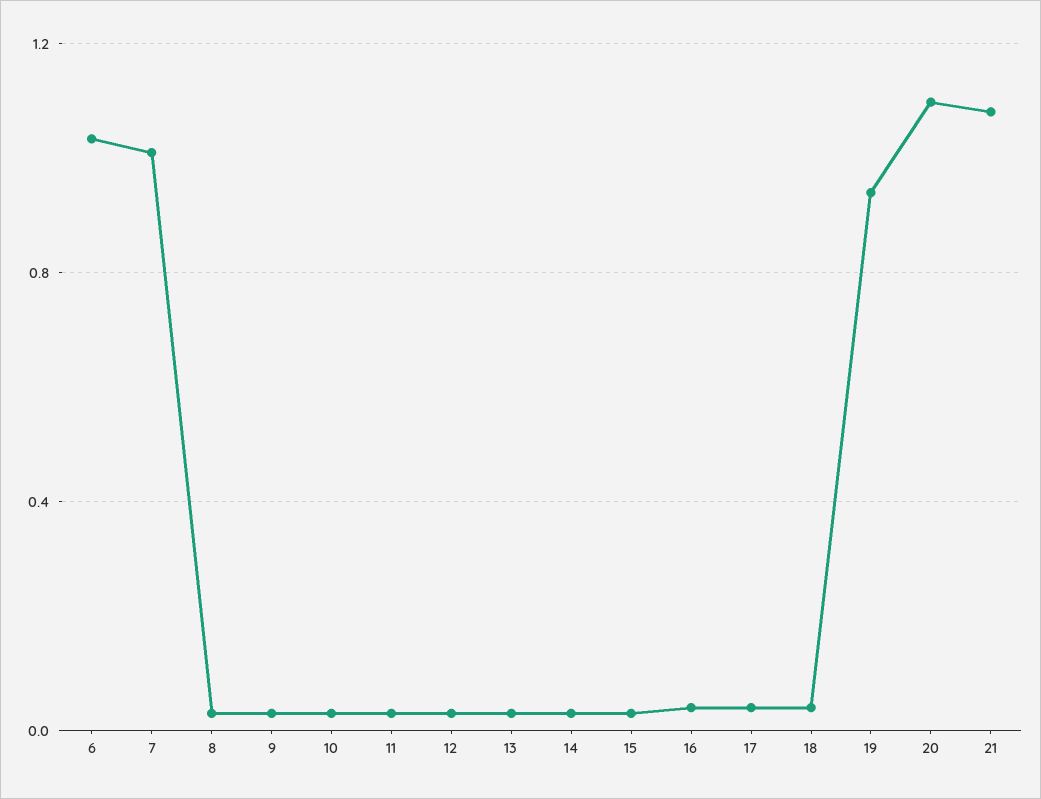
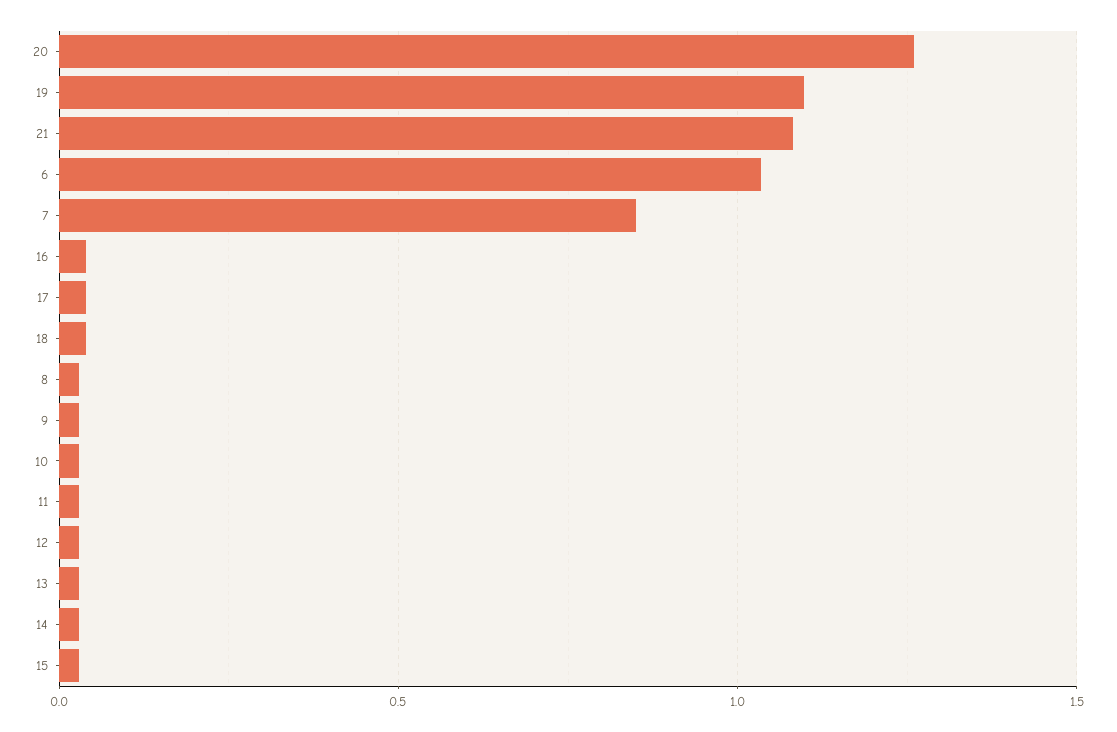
7: 1 -> 0.85
19: 0.95 -> 1.1
20: 1.1 -> 1.25

